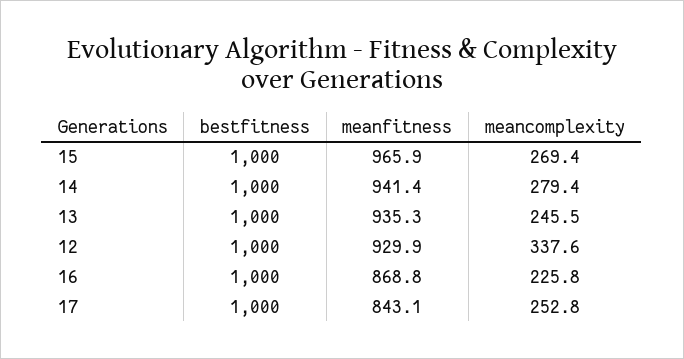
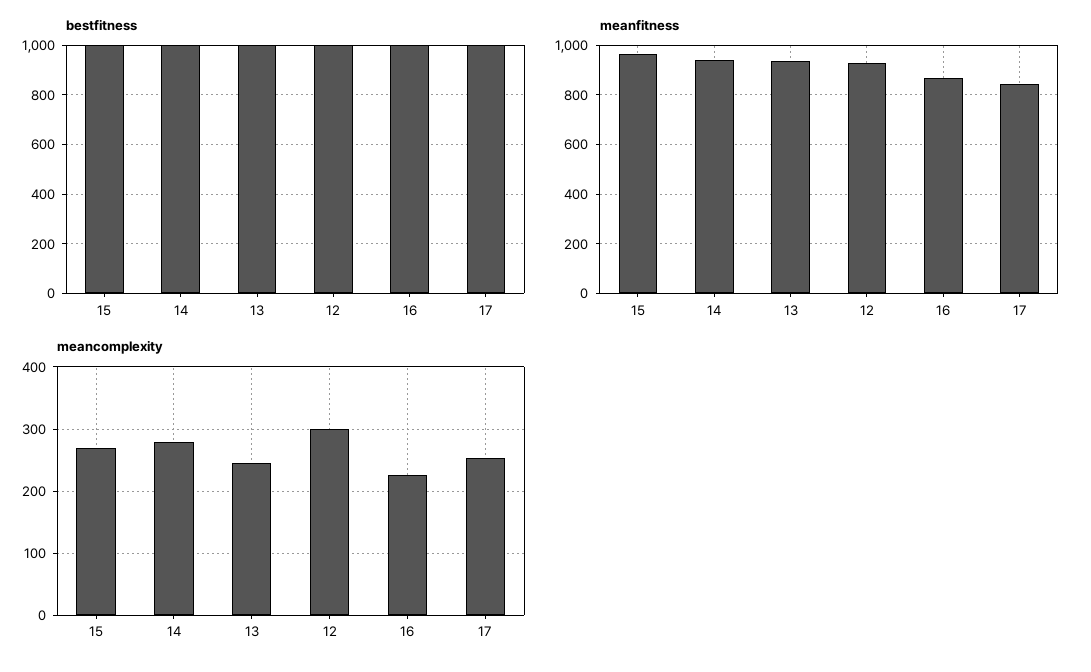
meancomplexity, 12: 337.6 -> 300

